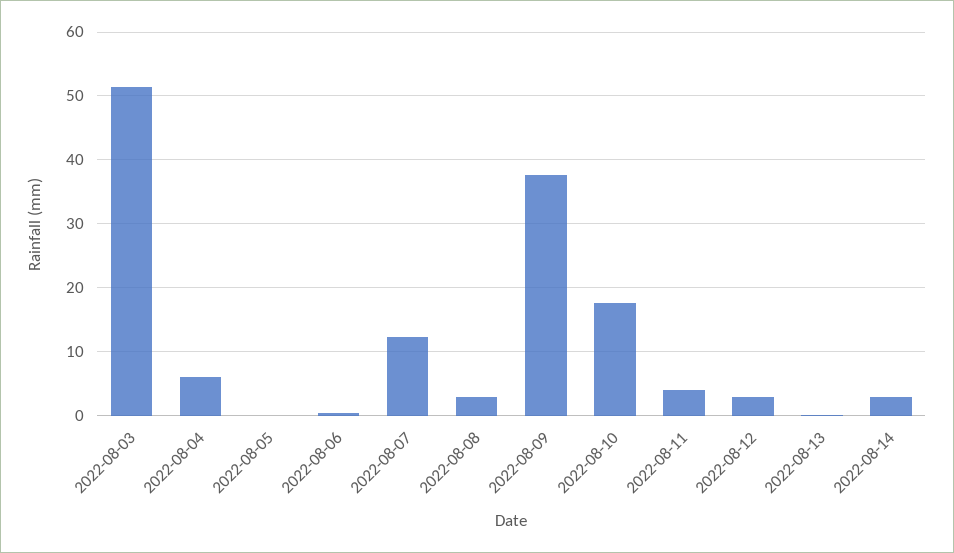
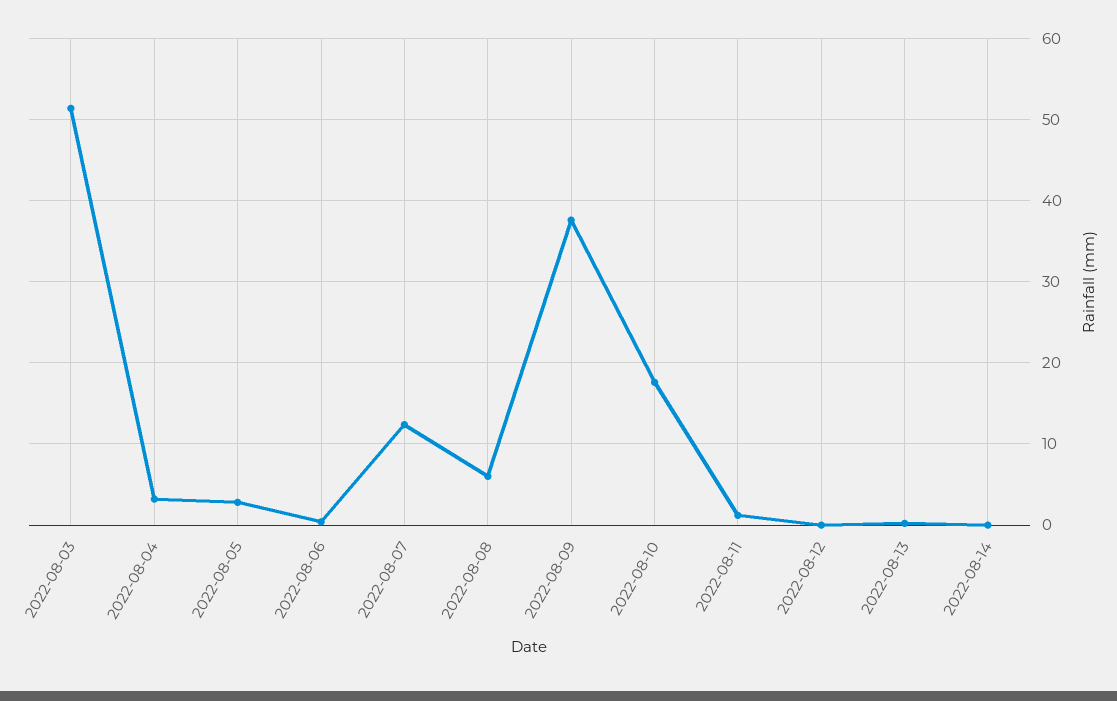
2022-08-04: 6 -> 3
2022-08-05: 0 -> 3
2022-08-08: 3 -> 6
2022-08-11: 4 -> 1
2022-08-12: 3 -> 0
2022-08-14: 3 -> 0

